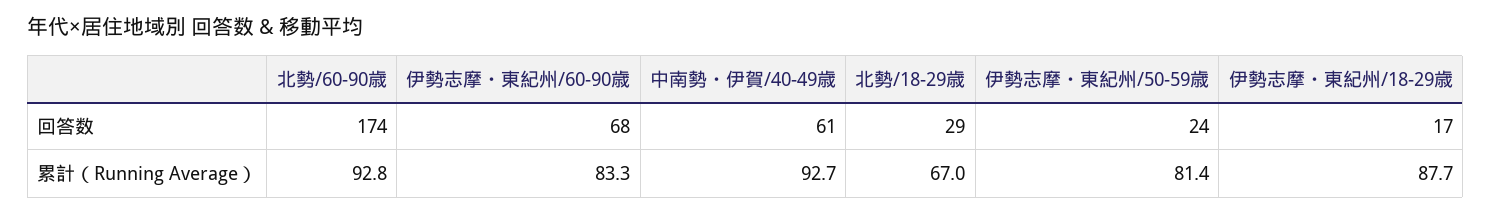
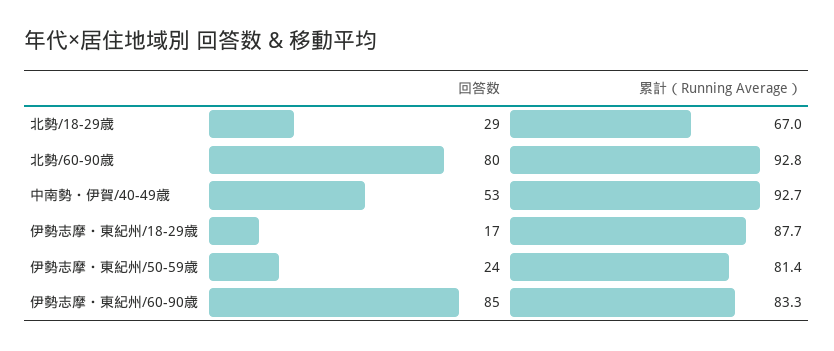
北勢/60-90歳, 回答数: 174 -> 80
伊勢志摩・東紀州/60-90歳, 回答数: 68 -> 85
中南勢・伊賀/40-49歳, 回答数: 61 -> 53

